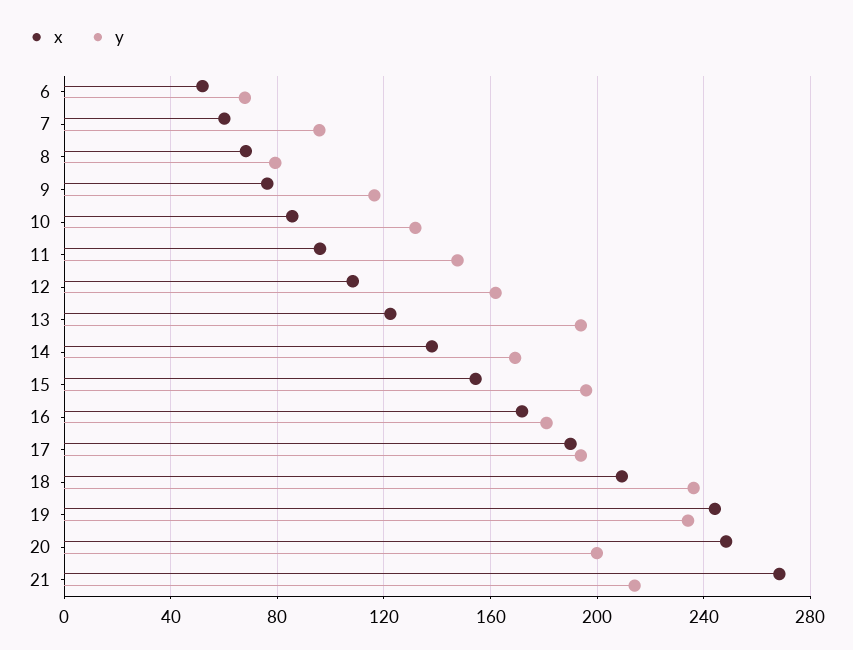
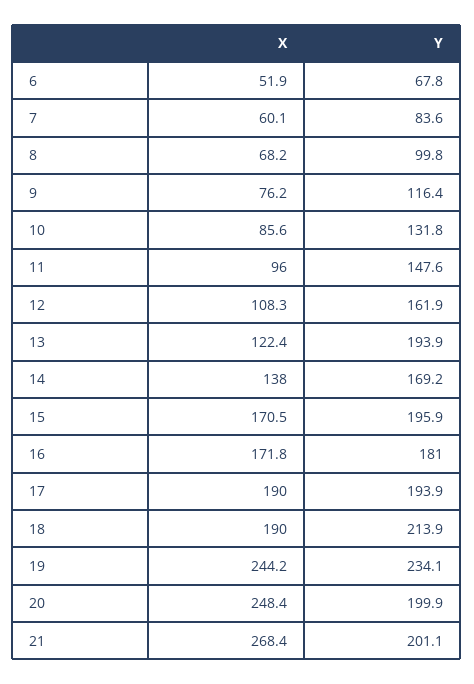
y, 7: 95 -> 83.6
y, 8: 80 -> 99.8
x, 15: 155 -> 170.5
x, 18: 210 -> 190
y, 18: 235 -> 213.9
y, 21: 215 -> 201.1

